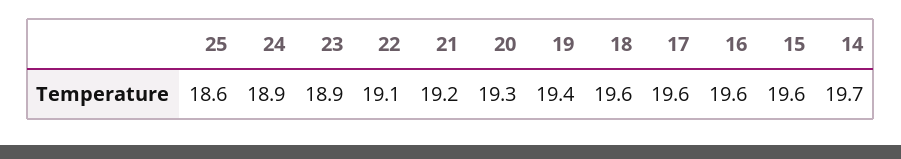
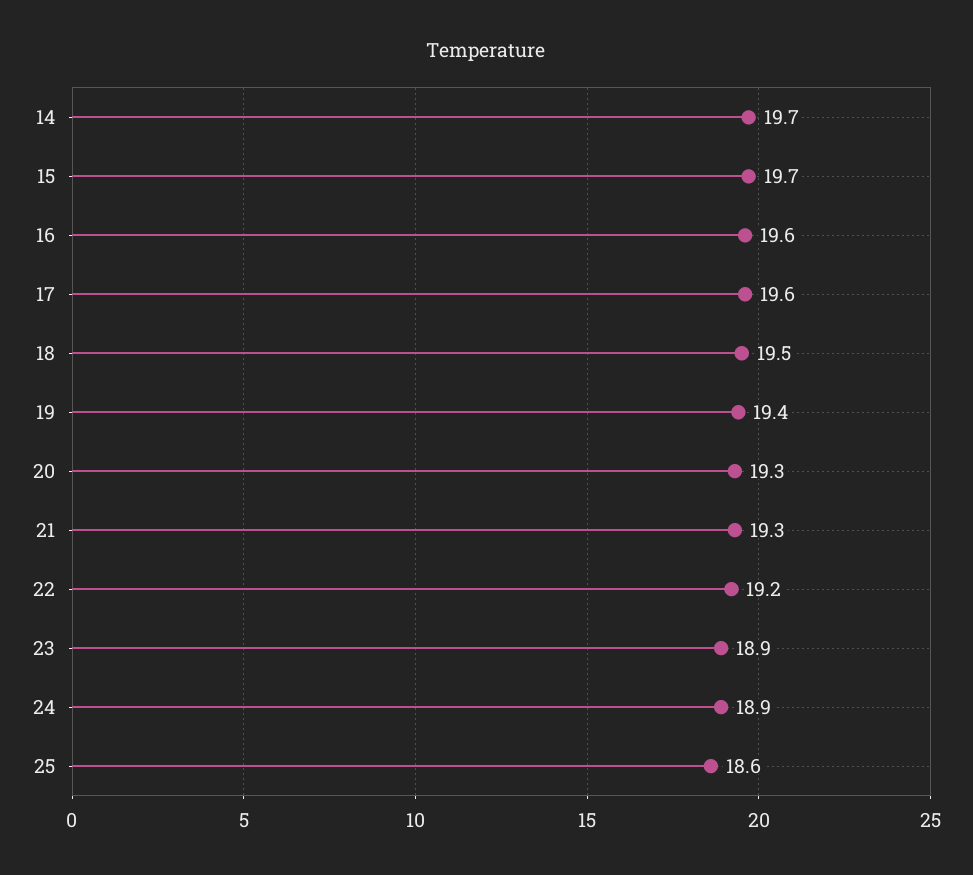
22: 19.1 -> 19.2
21: 19.2 -> 19.3
18: 19.6 -> 19.5
15: 19.6 -> 19.7

